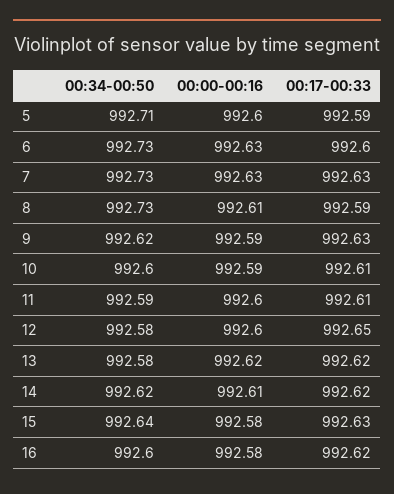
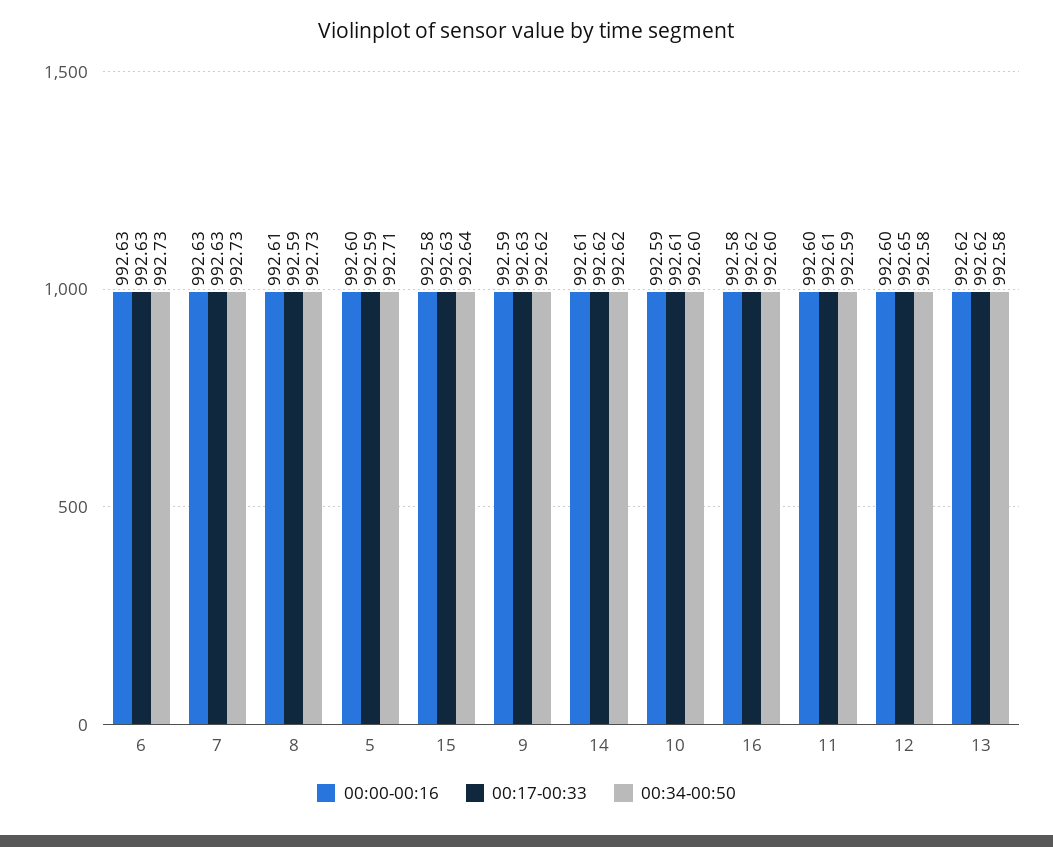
00:17-00:33, 6: 992.6 -> 992.63

